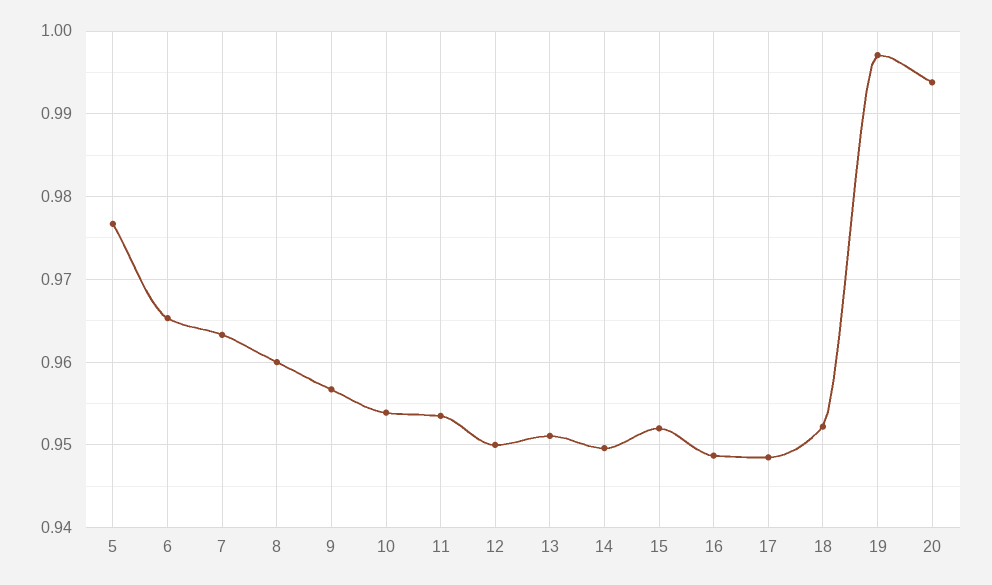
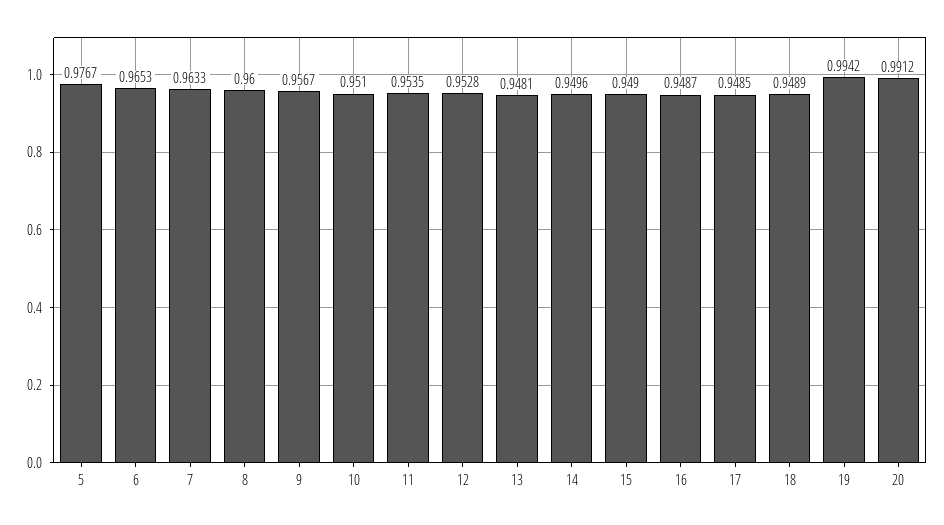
10: 0.954 -> 0.951
12: 0.95 -> 0.9528
13: 0.951 -> 0.9481
15: 0.952 -> 0.949
18: 0.952 -> 0.9489
19: 0.997 -> 0.9942
20: 0.994 -> 0.9912

